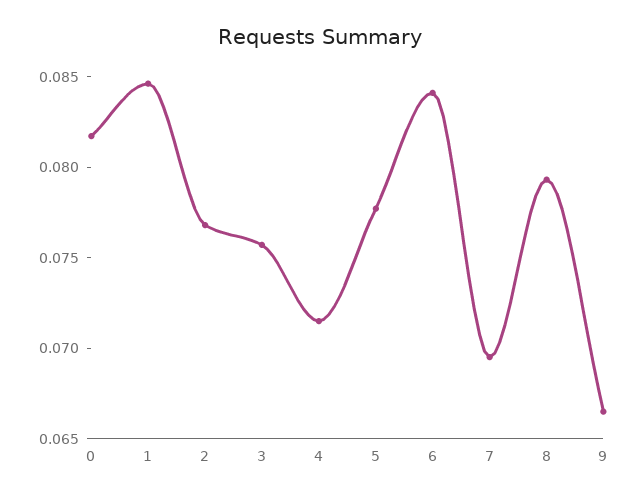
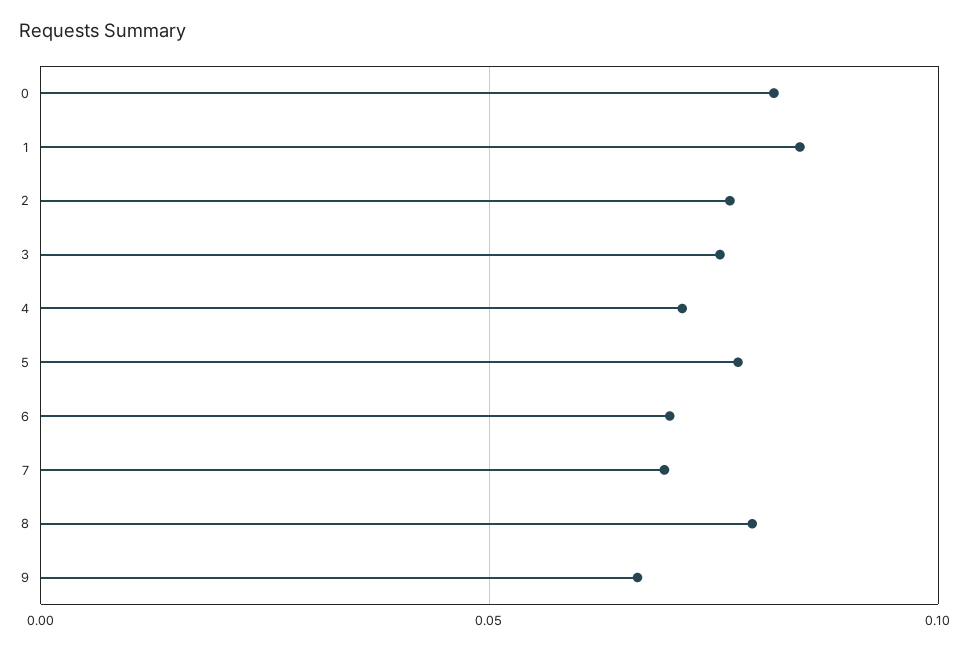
6: 0.084 -> 0.07

